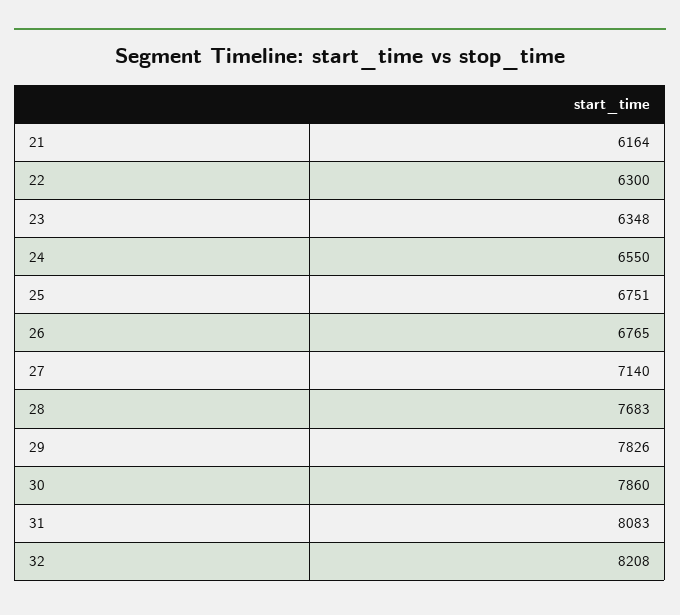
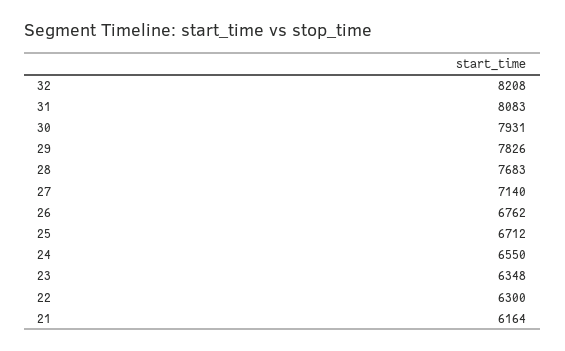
25: 6751 -> 6712
26: 6765 -> 6762
30: 7860 -> 7931

